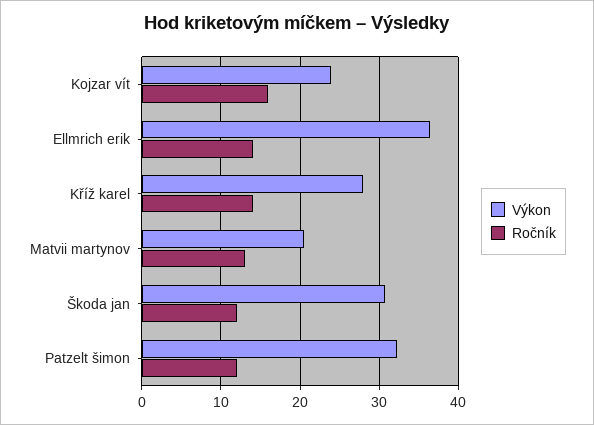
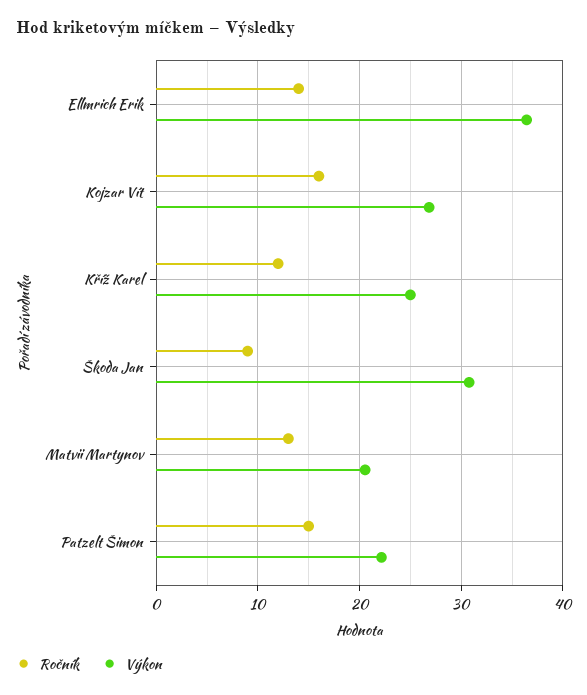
Výkon, Kojzar vít: 24 -> 27
Výkon, Kříž karel: 28 -> 25
Ročník, Kříž karel: 14 -> 12
Ročník, Škoda jan: 12 -> 9
Výkon, Patzelt šimon: 32 -> 22
Ročník, Patzelt šimon: 12 -> 15

